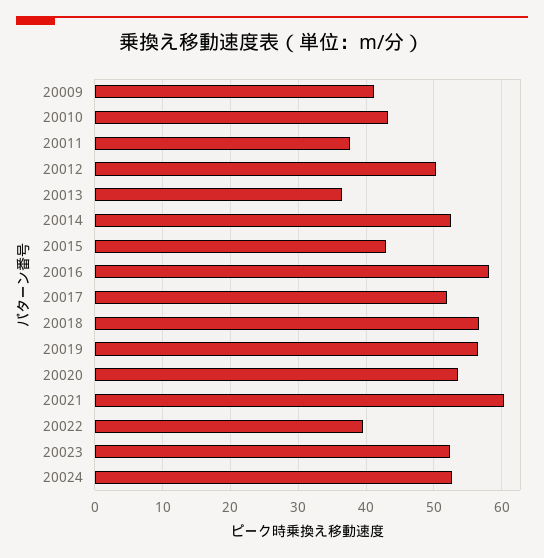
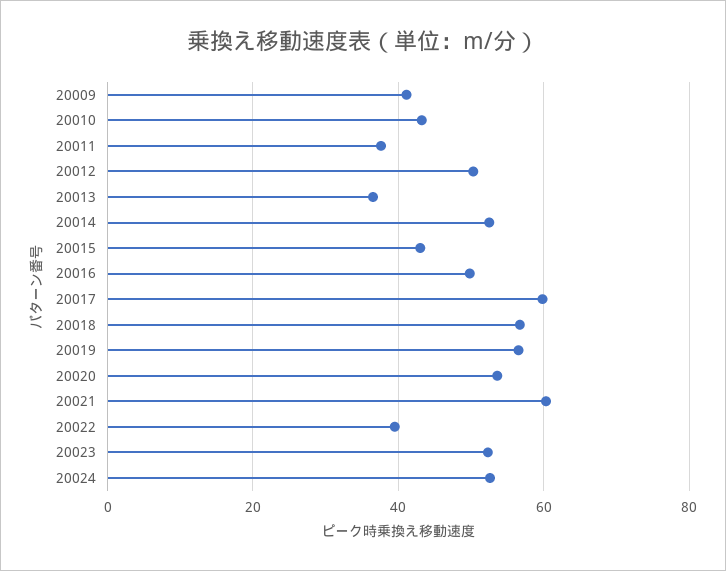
20016: 58 -> 50
20017: 52 -> 60

